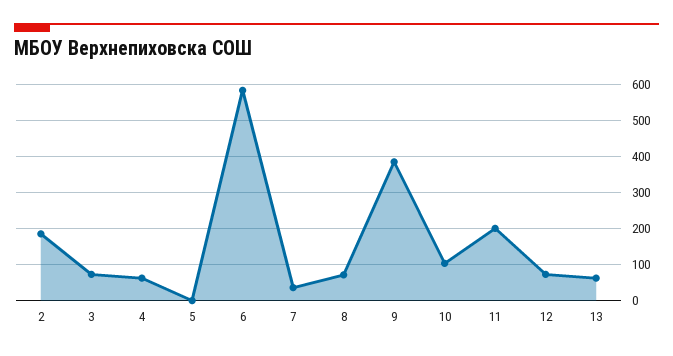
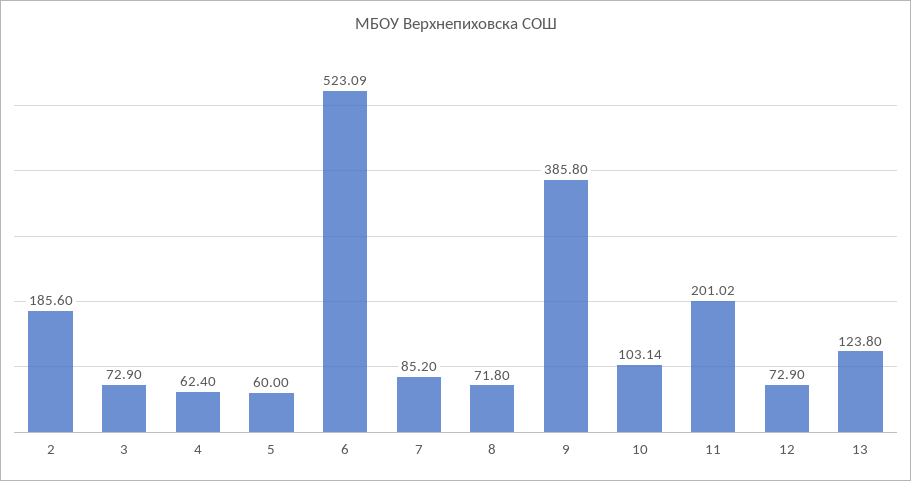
5: 0 -> 60
6: 580 -> 523.09
7: 40 -> 85.2
13: 60 -> 123.8

